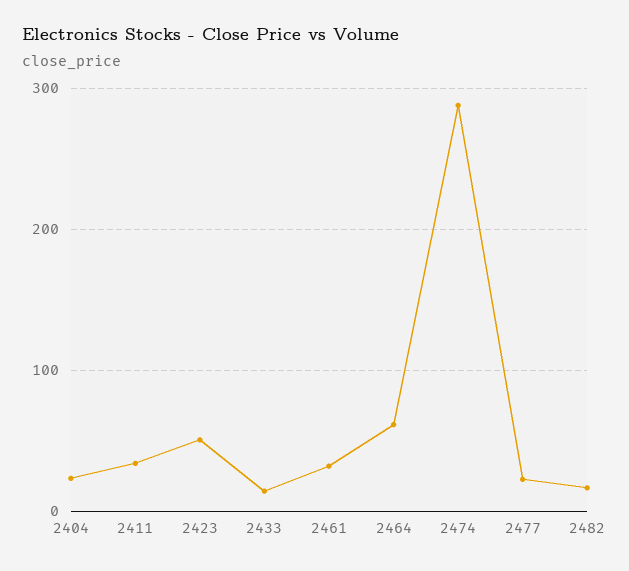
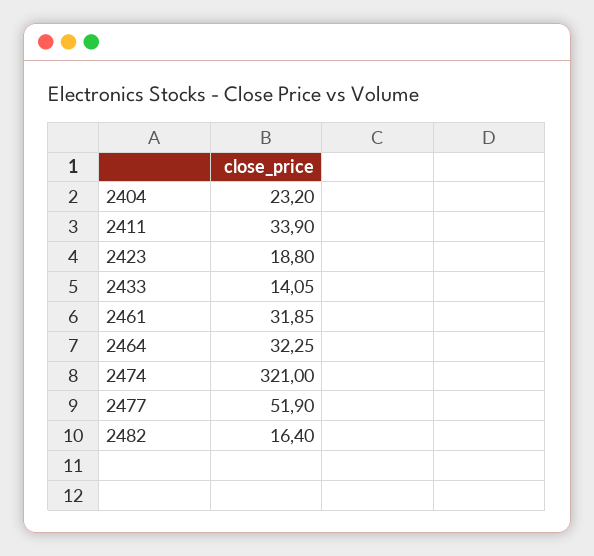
2423: 50 -> 18.8
2464: 60 -> 32.25
2474: 290 -> 321
2477: 20 -> 51.9

